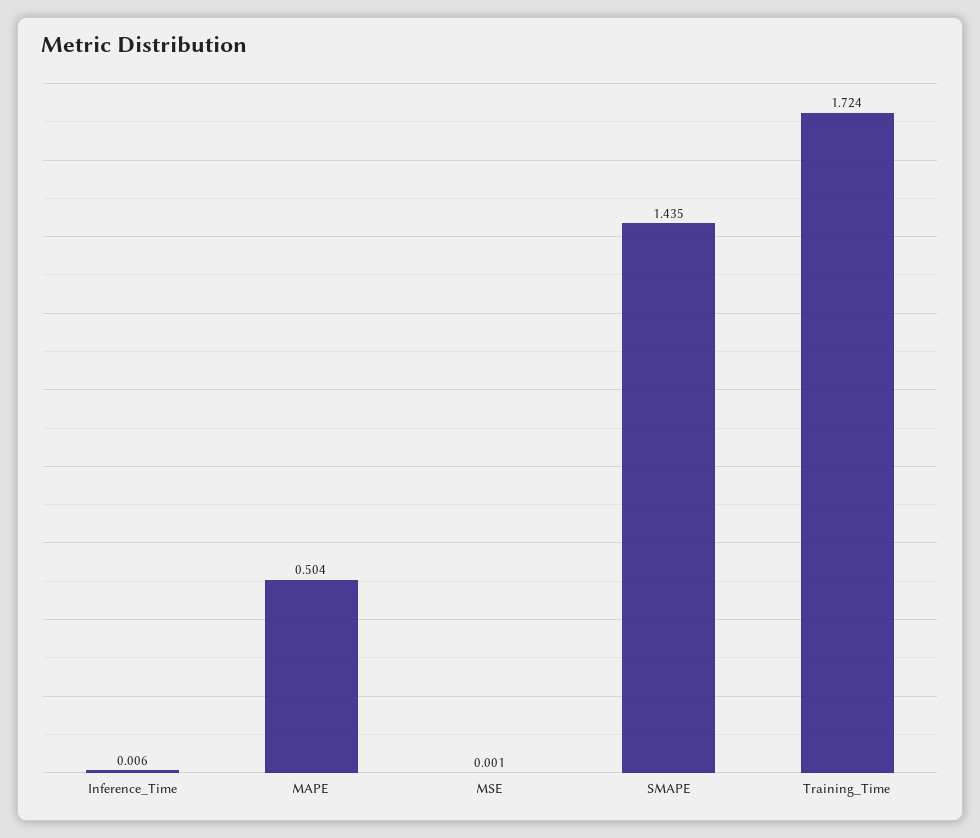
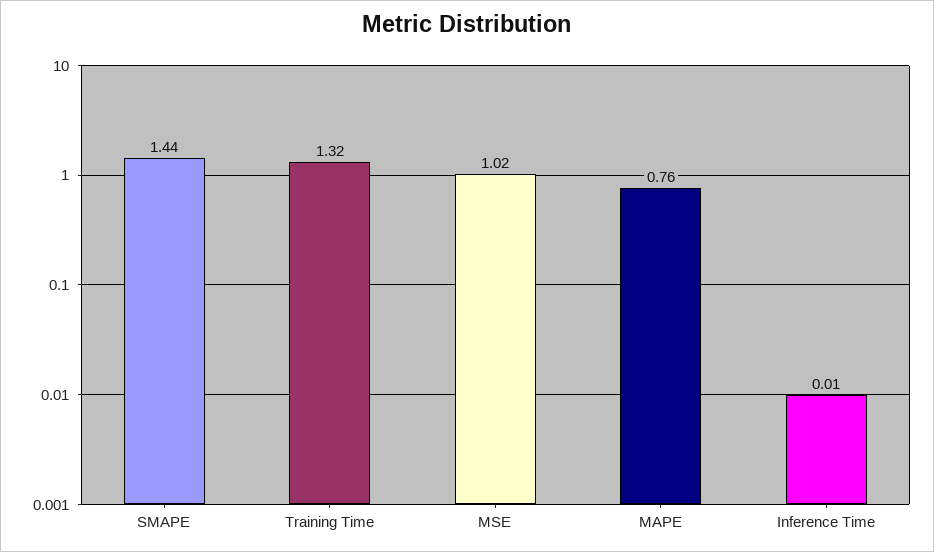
MAPE: 0.504 -> 0.76
MSE: 0.001 -> 1.02
Training_Time: 1.724 -> 1.32

